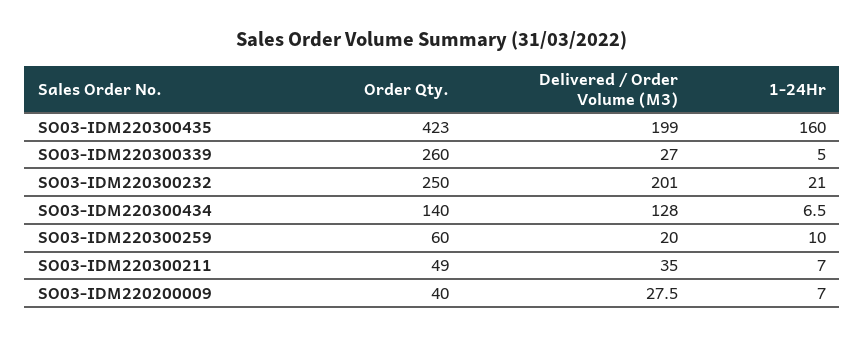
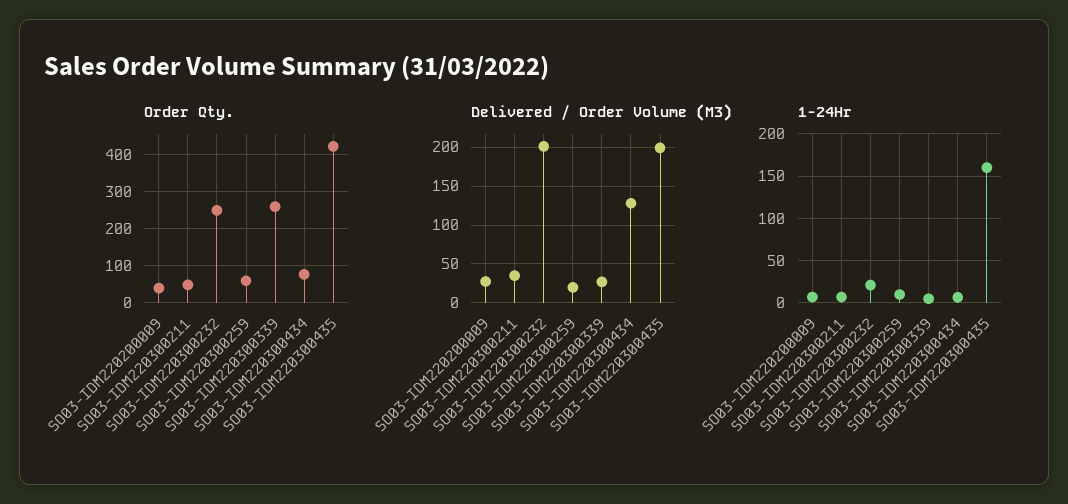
Order Qty., SO03-IDM220300434: 140 -> 80

